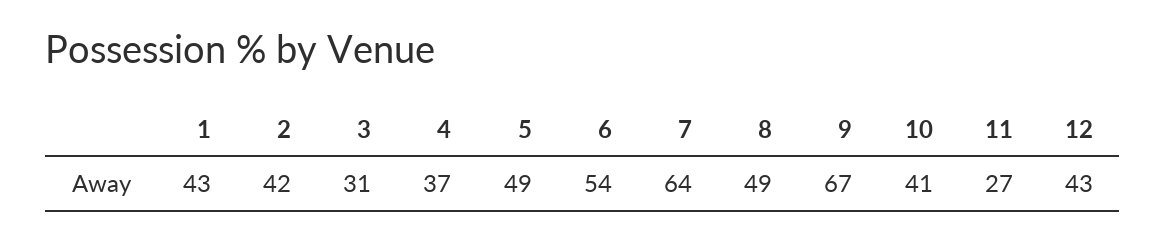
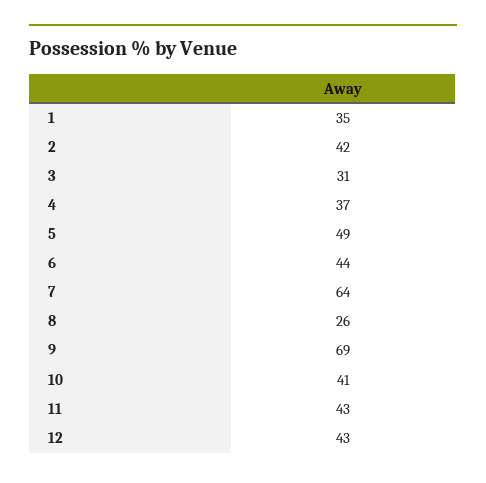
1: 43 -> 35
6: 54 -> 44
8: 49 -> 26
9: 67 -> 69
11: 27 -> 43

